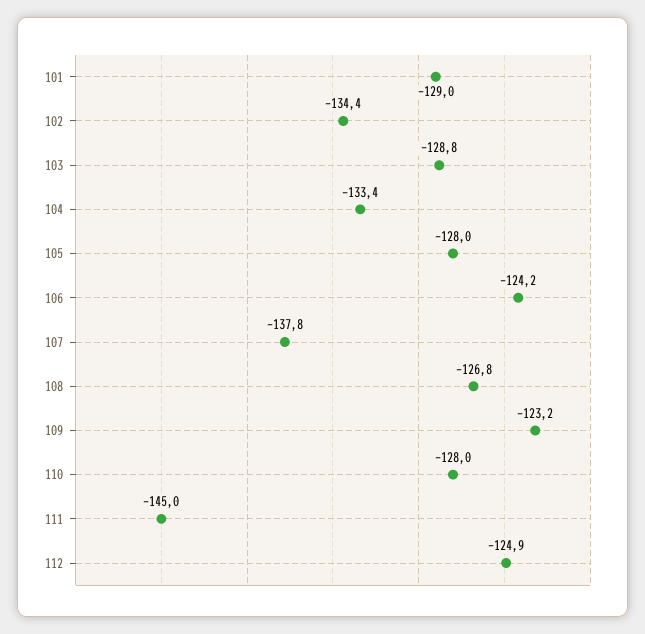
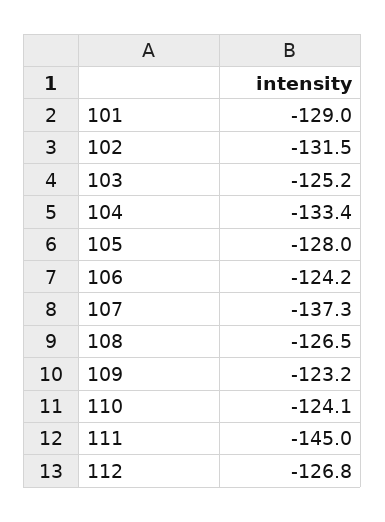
102: -134.4 -> -131.5
103: -128.8 -> -125.2
107: -137.8 -> -137.3
108: -126.8 -> -126.5
110: -128 -> -124.1
112: -124.9 -> -126.8

